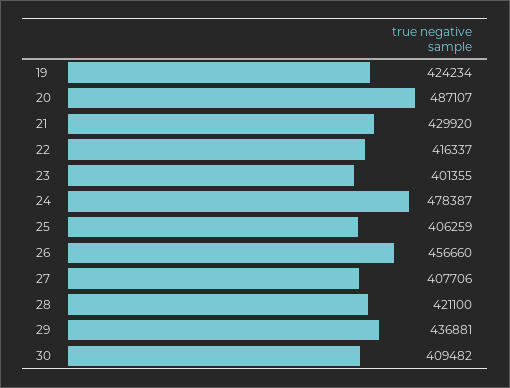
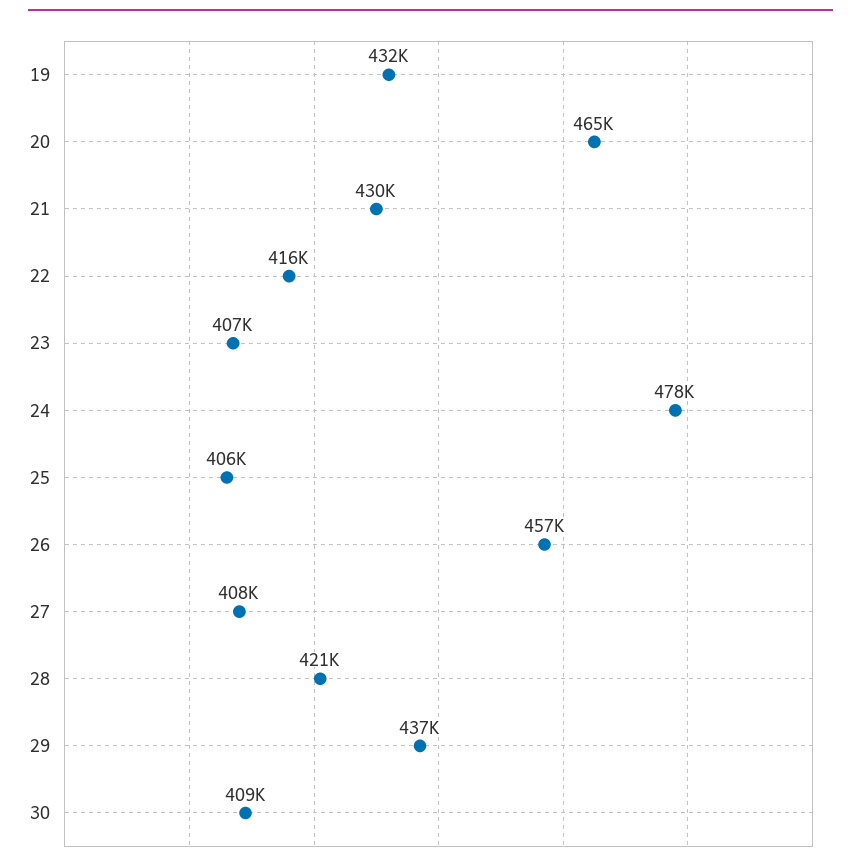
19: 424234 -> 432000
20: 487107 -> 465000
23: 401355 -> 407000

